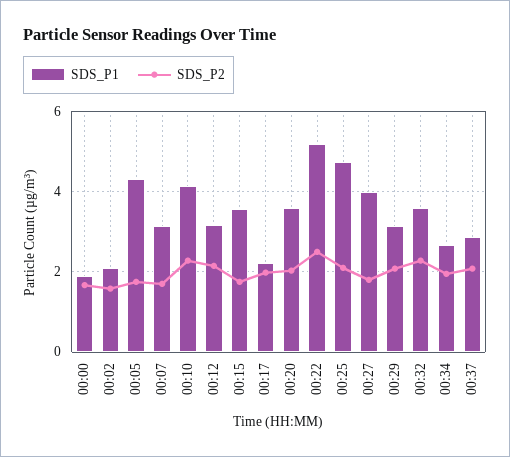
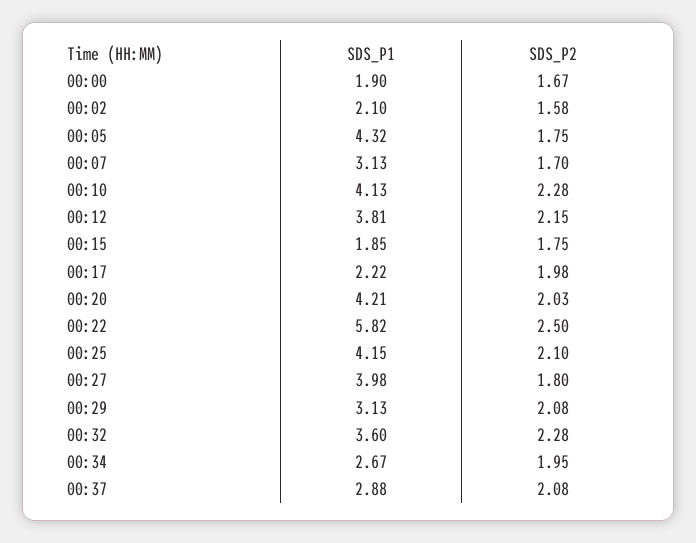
SDS_P1, 00:12: 3.2 -> 3.81
SDS_P1, 00:15: 3.6 -> 1.85
SDS_P1, 00:20: 3.6 -> 4.21
SDS_P1, 00:22: 5.2 -> 5.82
SDS_P1, 00:25: 4.8 -> 4.15

